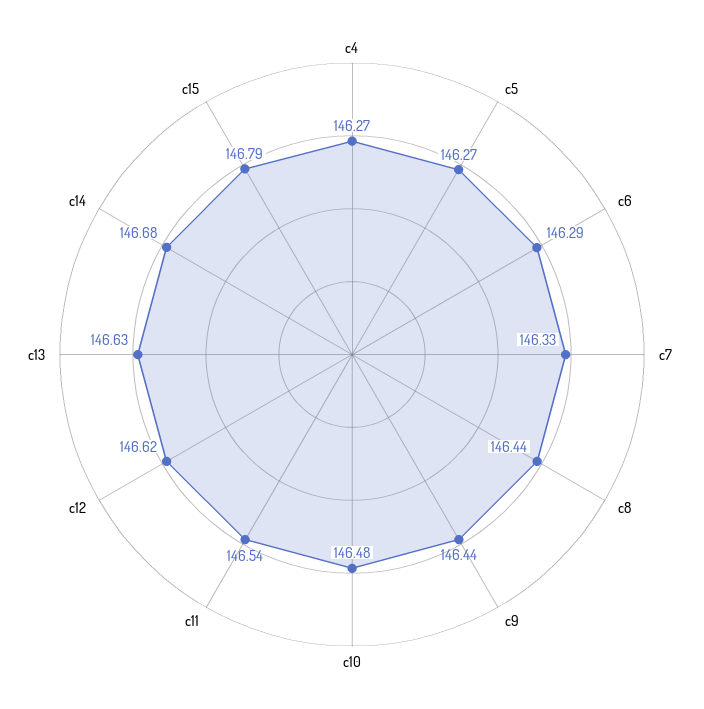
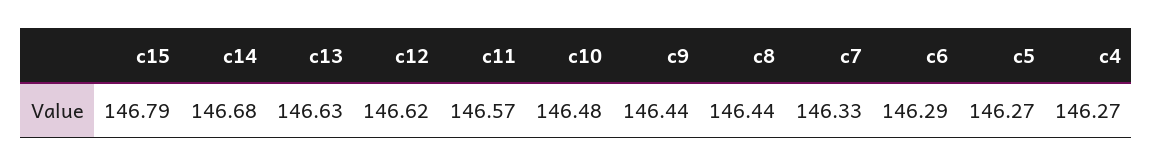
c11: 146.54 -> 146.57

